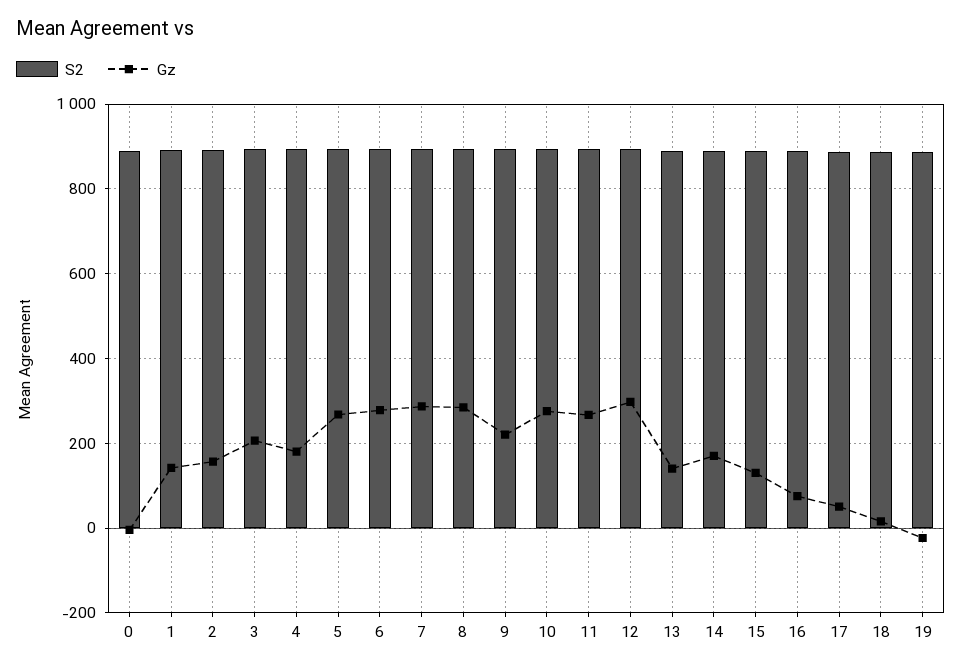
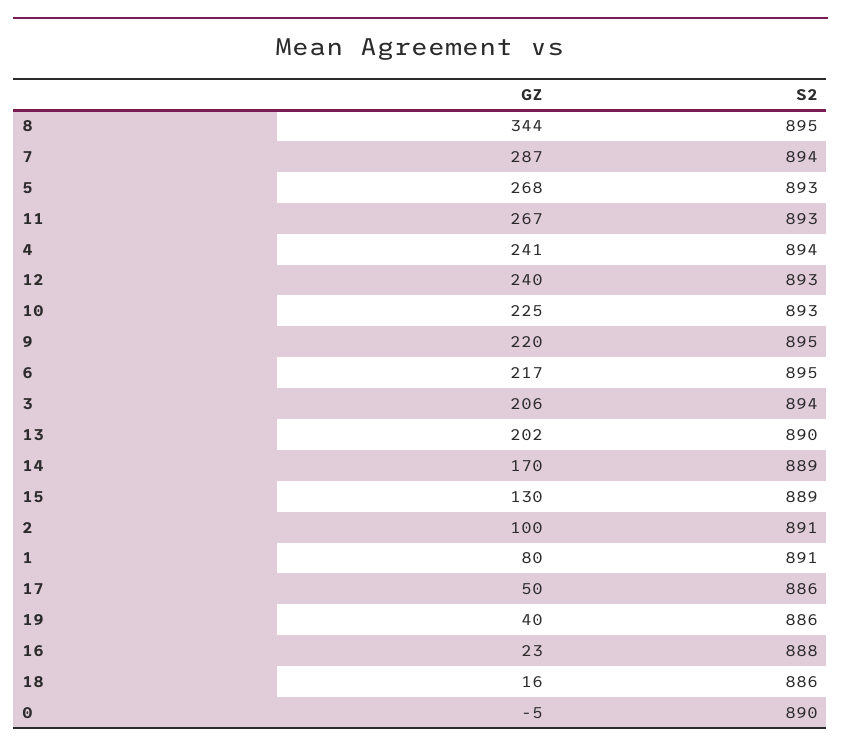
Gz, 1: 140 -> 80
Gz, 2: 160 -> 100
Gz, 4: 180 -> 241
Gz, 6: 280 -> 217
Gz, 8: 280 -> 344
Gz, 10: 280 -> 225
Gz, 12: 300 -> 240
Gz, 13: 140 -> 202
Gz, 16: 80 -> 23
Gz, 19: -20 -> 40

